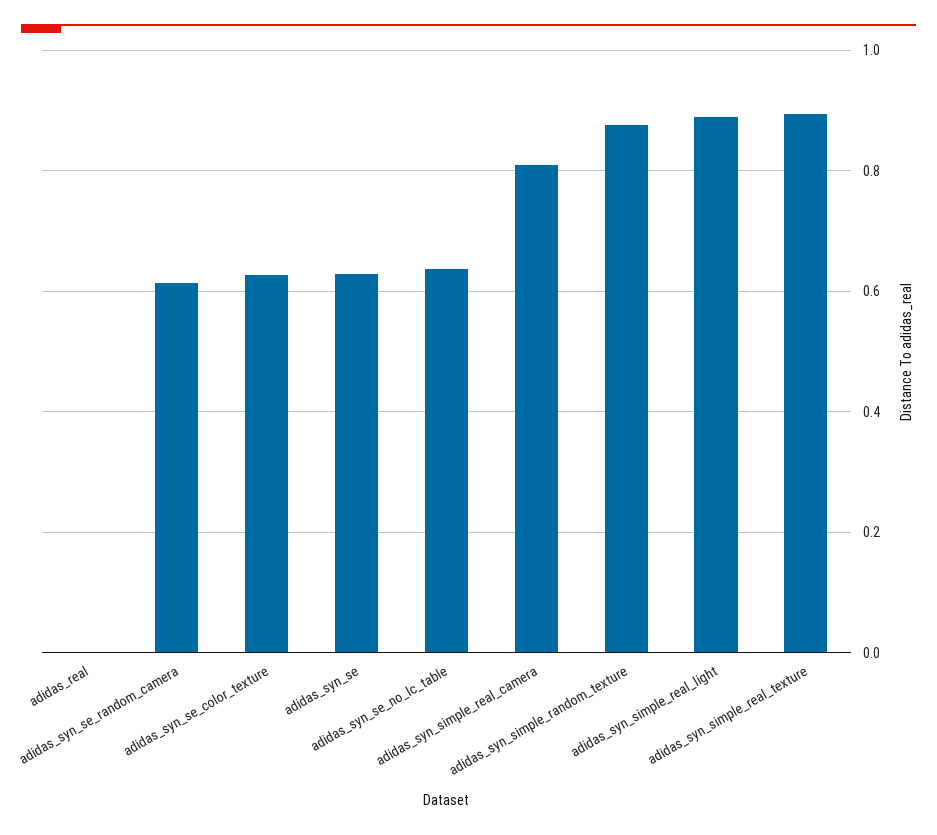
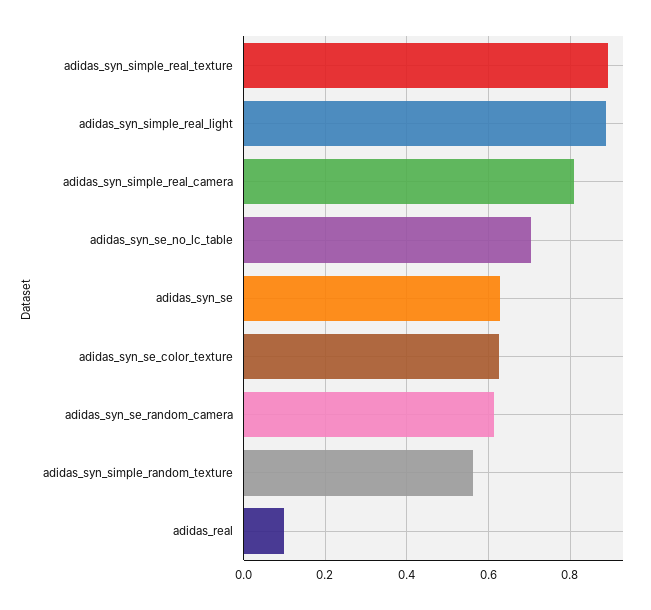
adidas_real: 0 -> 0.1
adidas_syn_se_no_lc_table: 0.64 -> 0.7
adidas_syn_simple_random_texture: 0.88 -> 0.56

